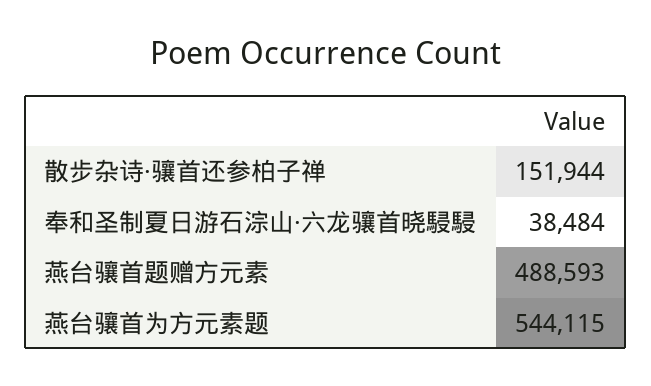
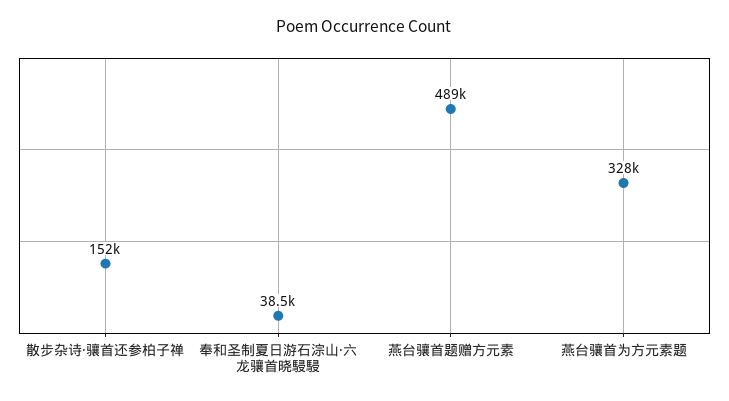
燕台骧首为方元素题: 544115 -> 328000

